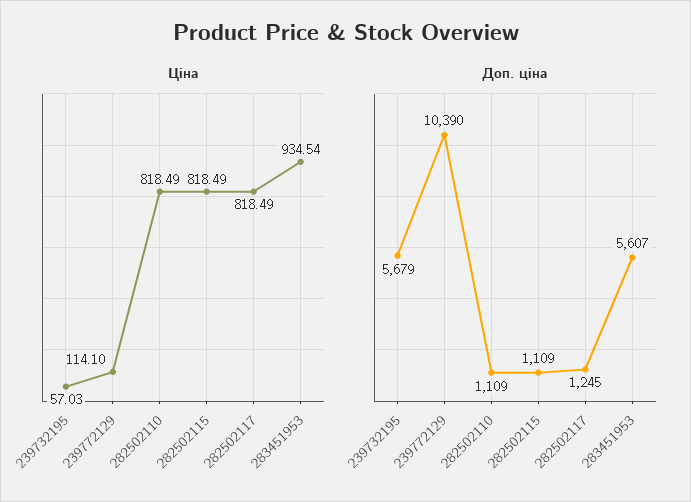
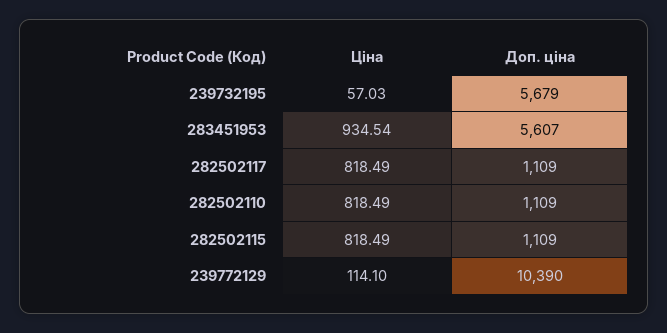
Доп. ціна, 282502117: 1245 -> 1109

